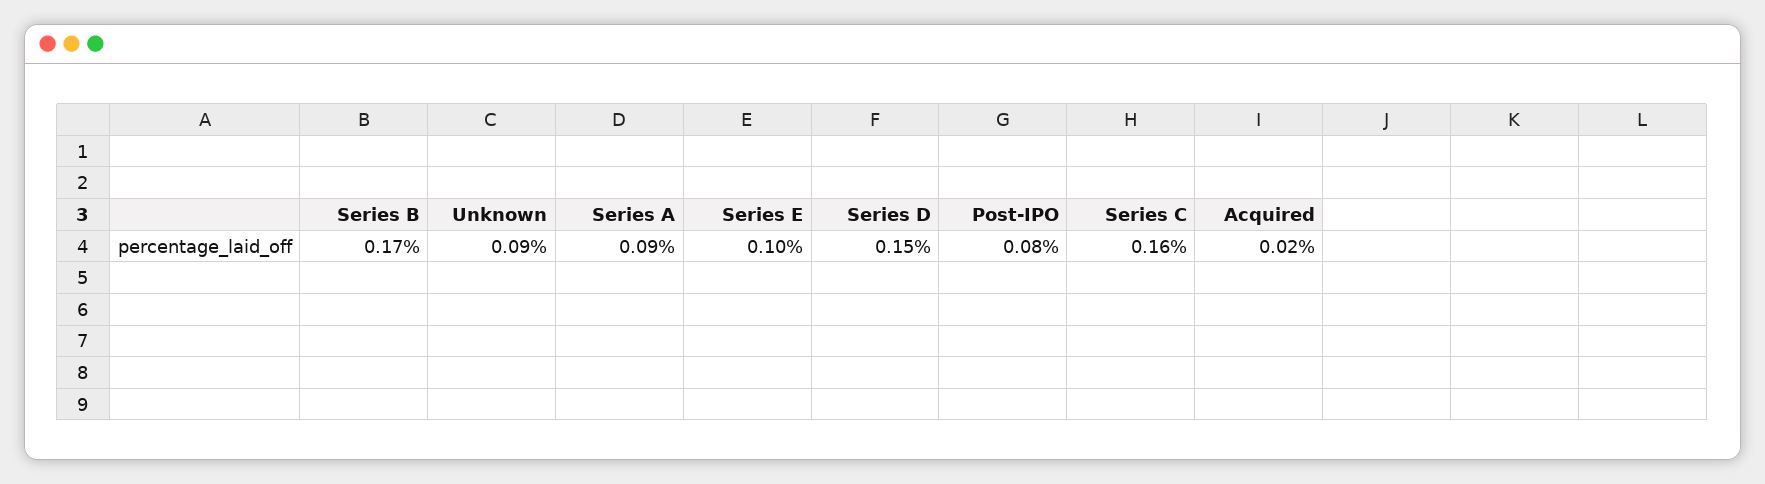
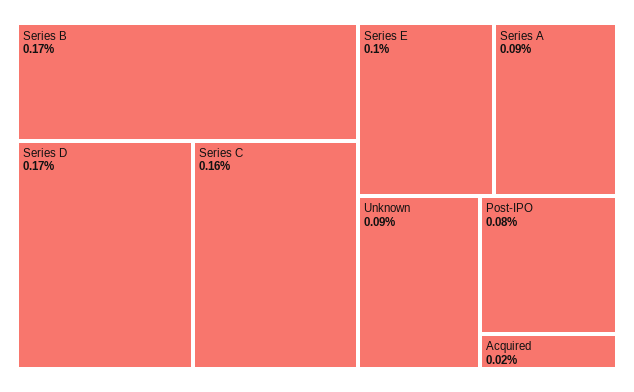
Series D: 0.15 -> 0.17

